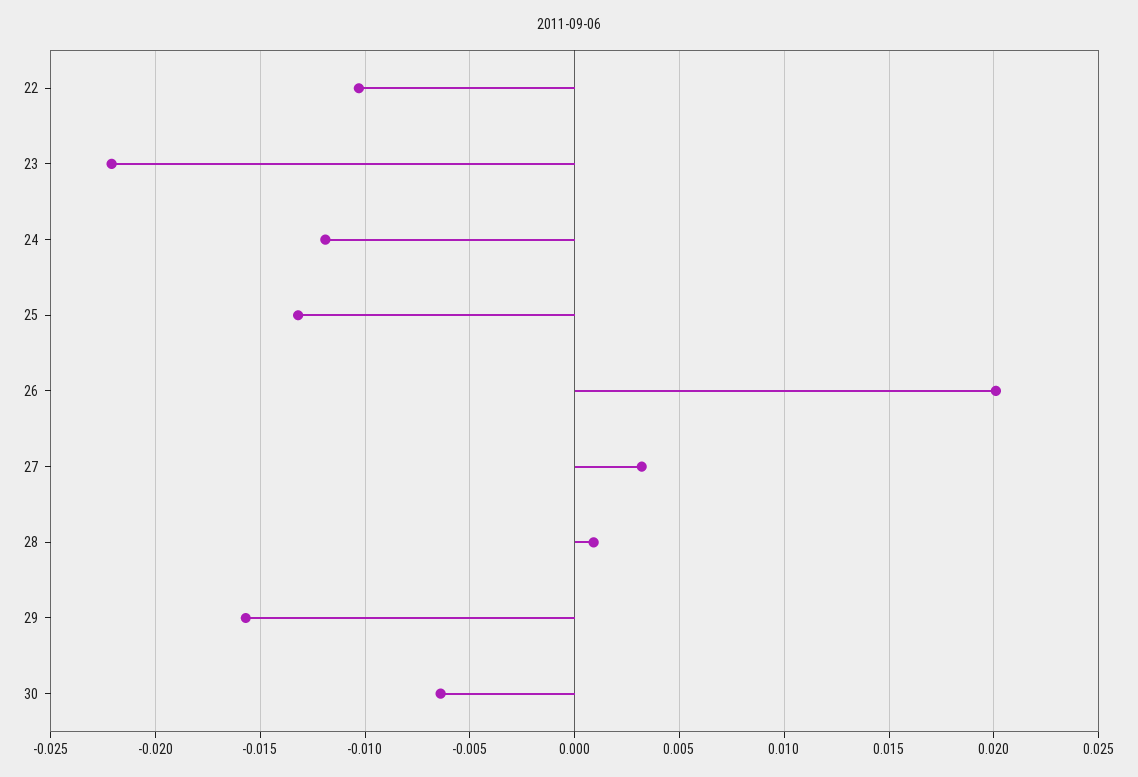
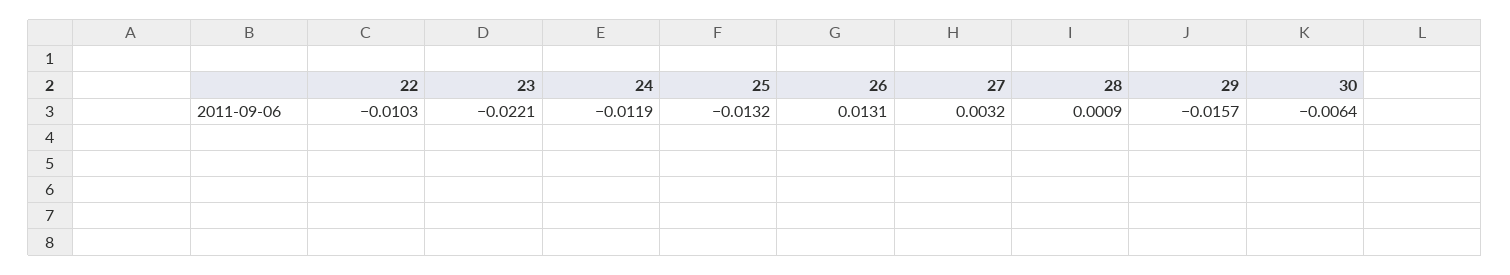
26: 0.02 -> 0.0131

